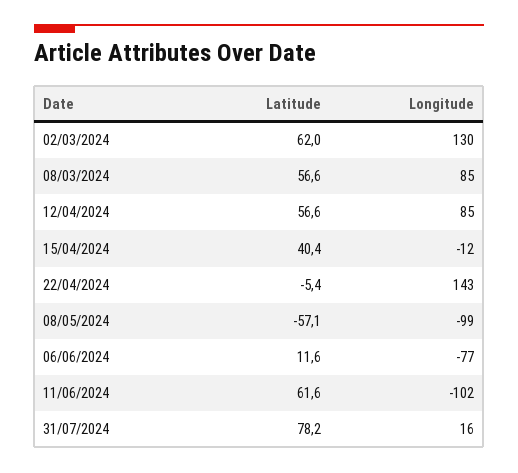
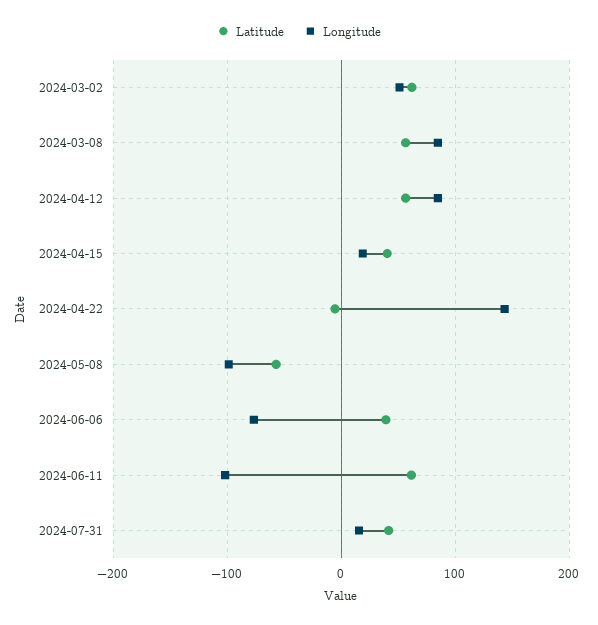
Longitude, 02/03/2024: 130 -> 50
Longitude, 15/04/2024: -12 -> 20
Latitude, 06/06/2024: 11.6 -> 40
Latitude, 31/07/2024: 78.2 -> 40

